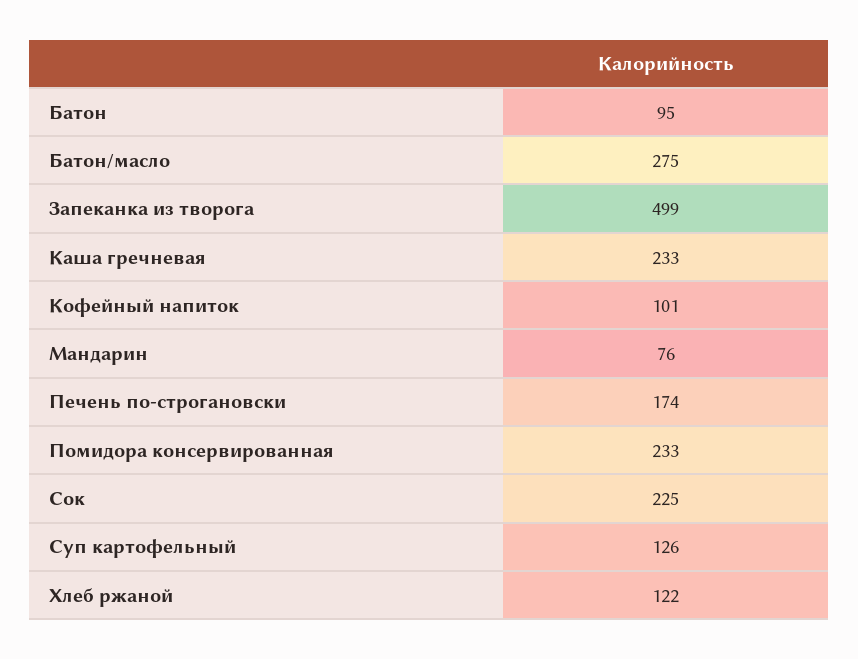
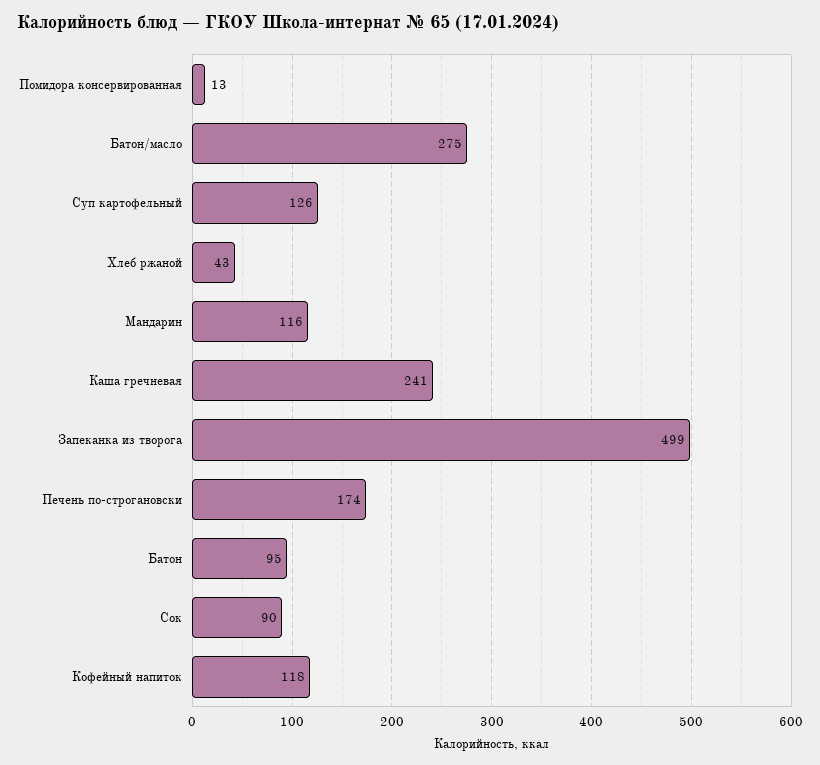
Каша гречневая: 233 -> 241
Кофейный напиток: 101 -> 118
Мандарин: 76 -> 116
Помидора консервированная: 233 -> 13
Сок: 225 -> 90
Хлеб ржаной: 122 -> 43

